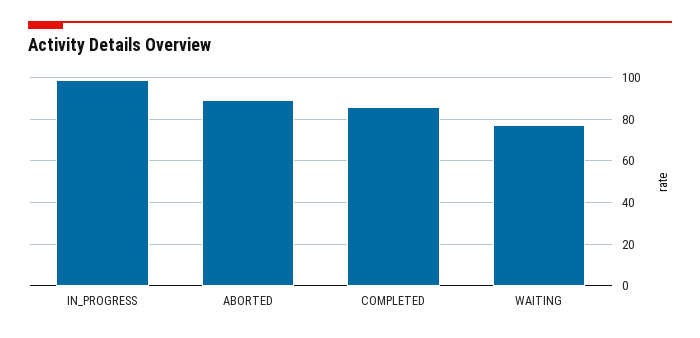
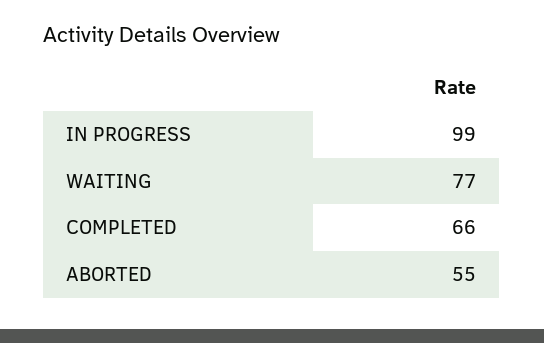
ABORTED: 90 -> 55
COMPLETED: 85 -> 66

